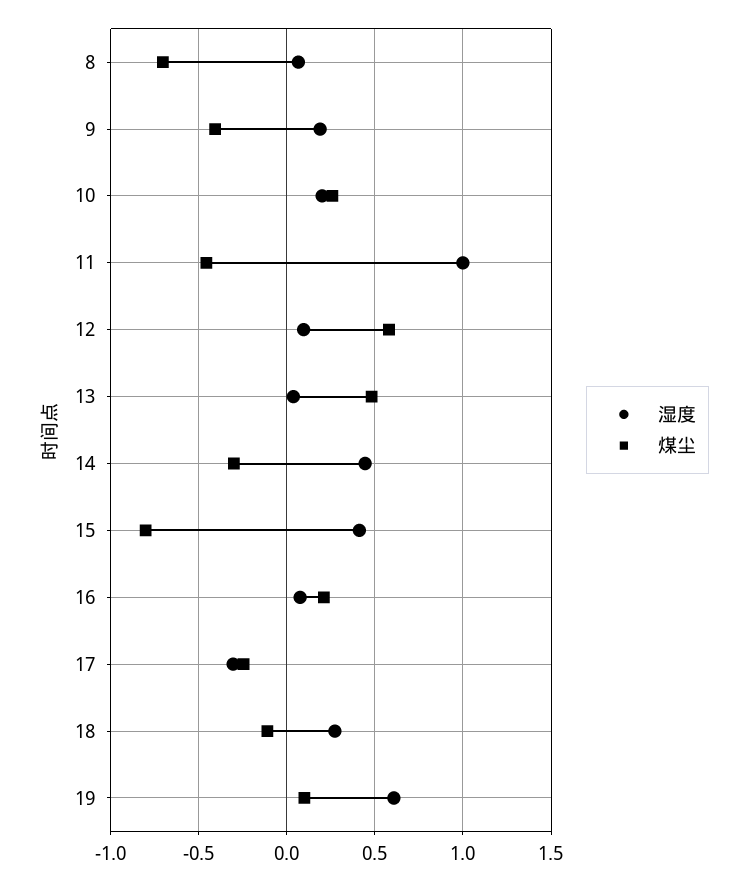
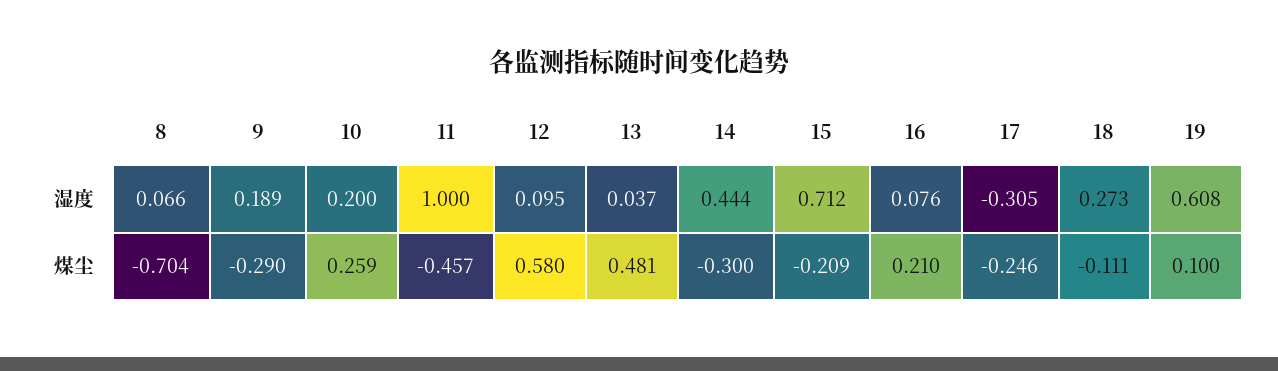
煤尘, 9: -0.4 -> -0.29
湿度, 15: 0.4 -> 0.712
煤尘, 15: -0.8 -> -0.209

